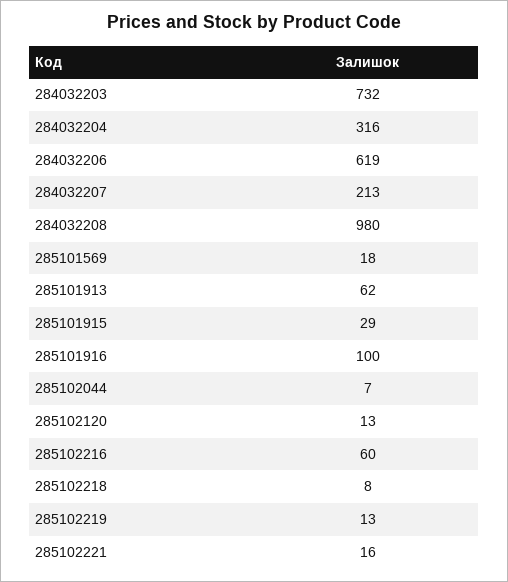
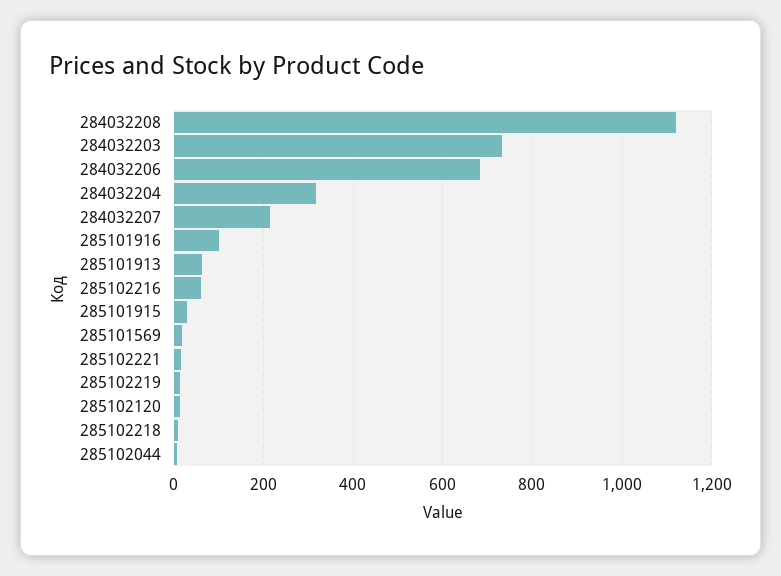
284032206: 619 -> 680
284032208: 980 -> 1120

